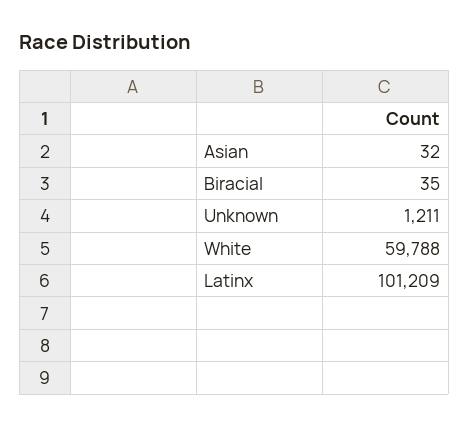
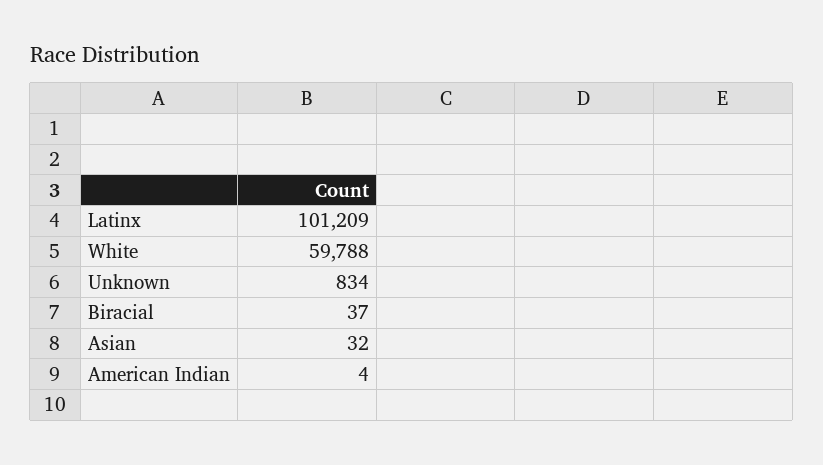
Biracial: 35 -> 37
Unknown: 1211 -> 834
American Indian: none -> 4

